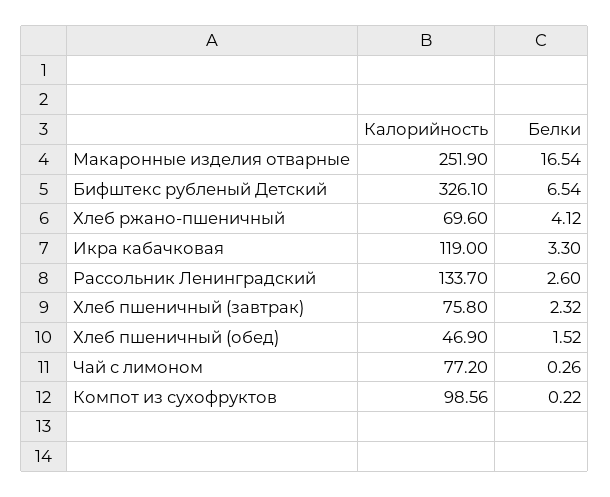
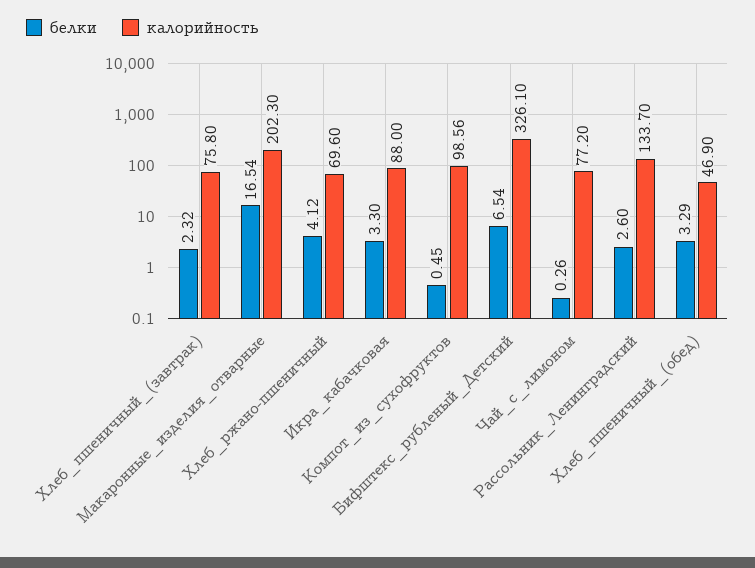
Калорийность, Макаронные изделия отварные: 251.9 -> 202.3
Калорийность, Икра кабачковая: 119 -> 88
Белки, Хлеб пшеничный (обед): 1.52 -> 3.29
Белки, Компот из сухофруктов: 0.22 -> 0.45

